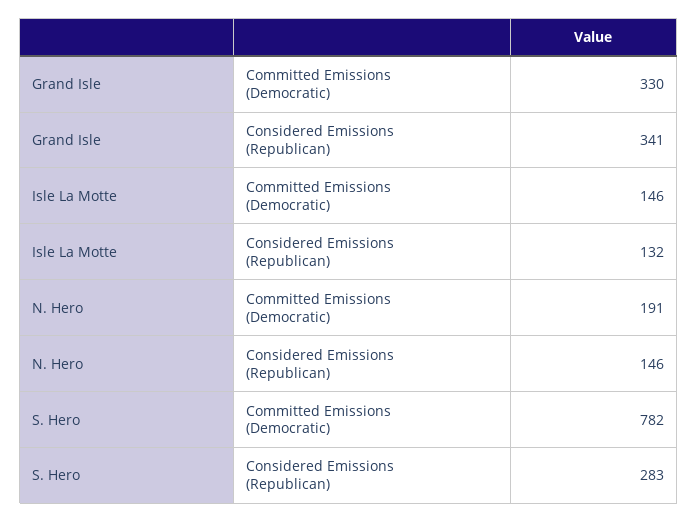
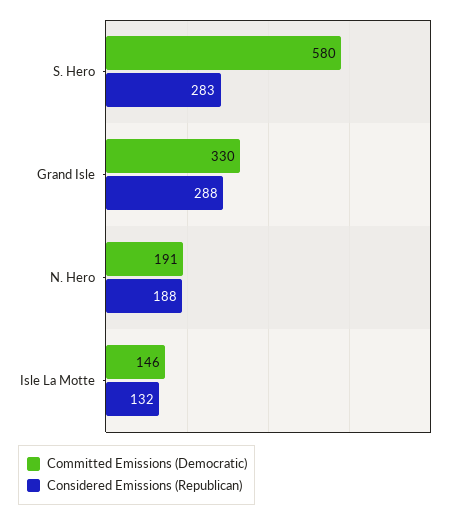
Considered Emissions (Republican), Grand Isle: 341 -> 288
Considered Emissions (Republican), N. Hero: 146 -> 188
Committed Emissions (Democratic), S. Hero: 782 -> 580

